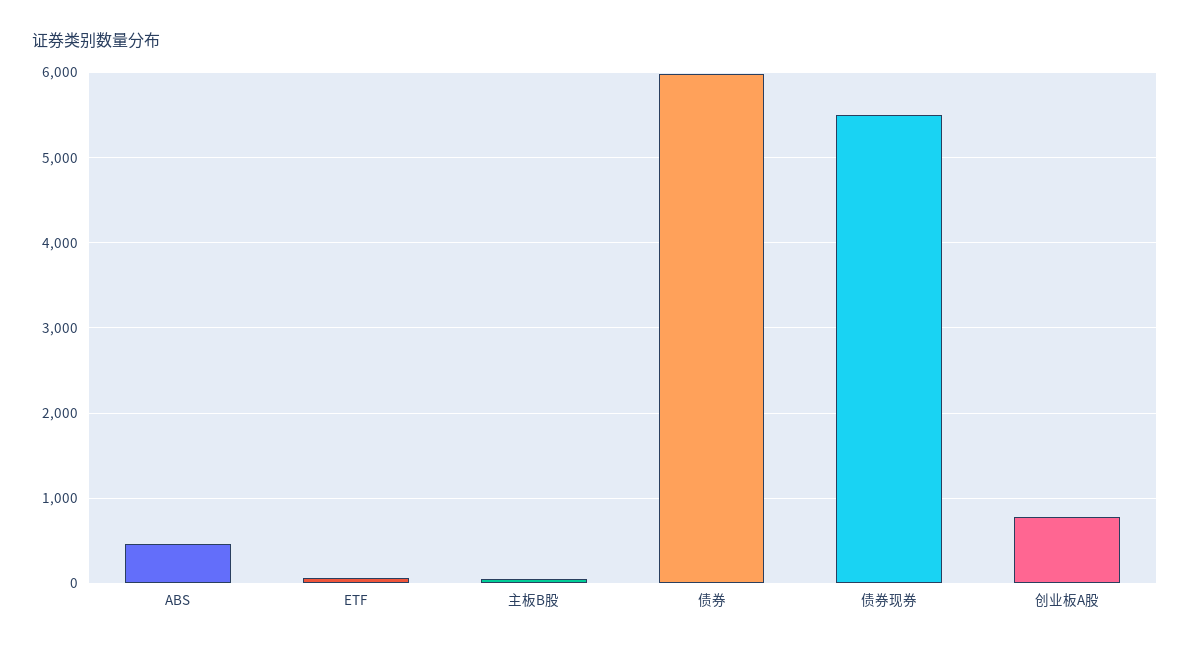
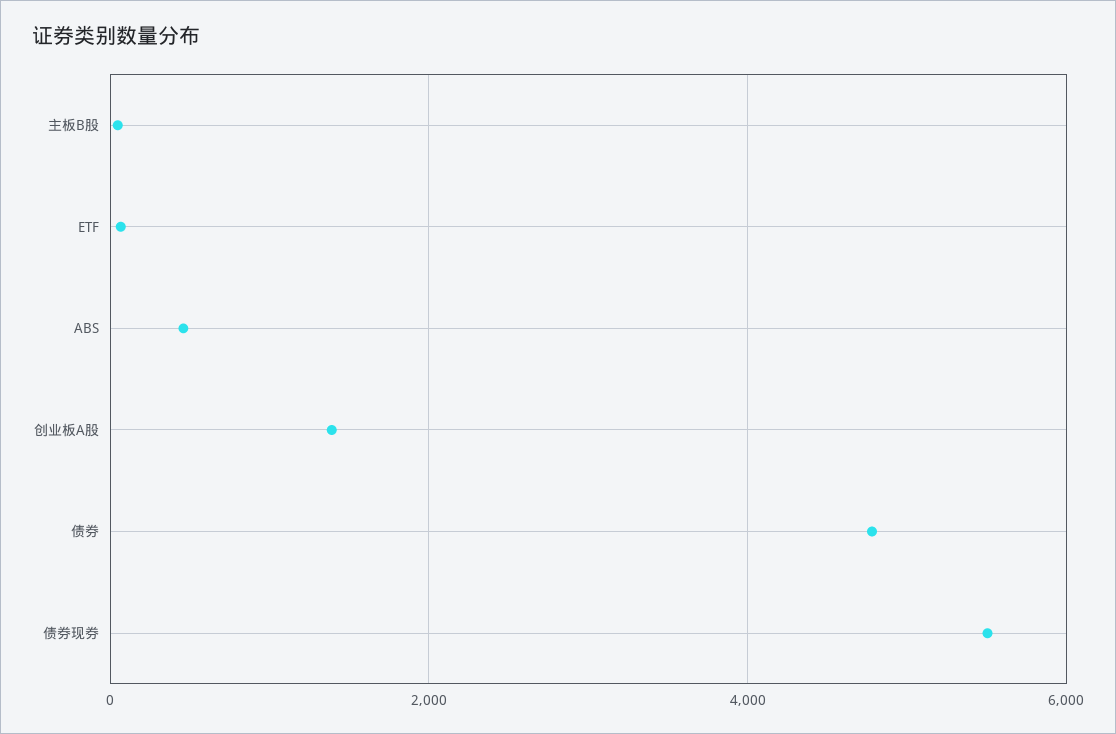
债券: 6000 -> 4800
创业板A股: 800 -> 1400

